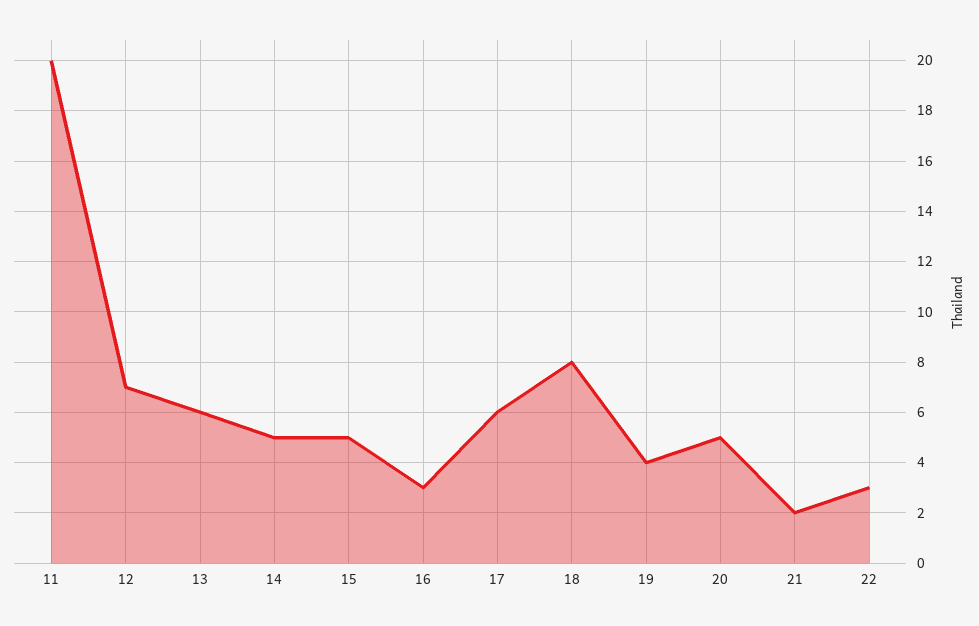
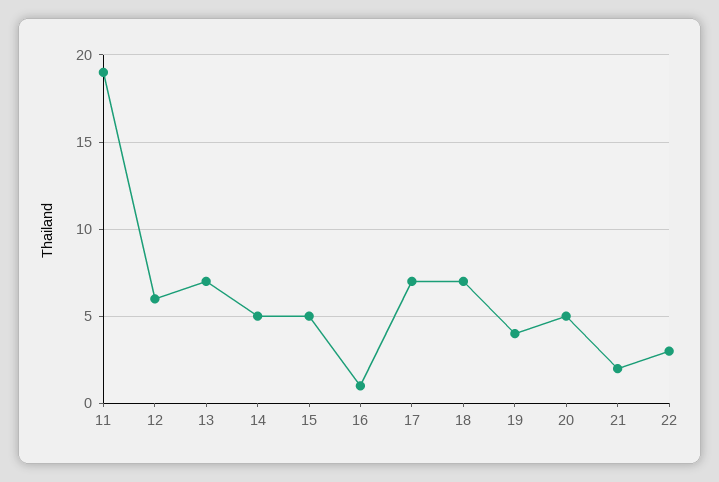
11: 20 -> 19
12: 7 -> 6
13: 6 -> 7
16: 3 -> 1
17: 6 -> 7
18: 8 -> 7

